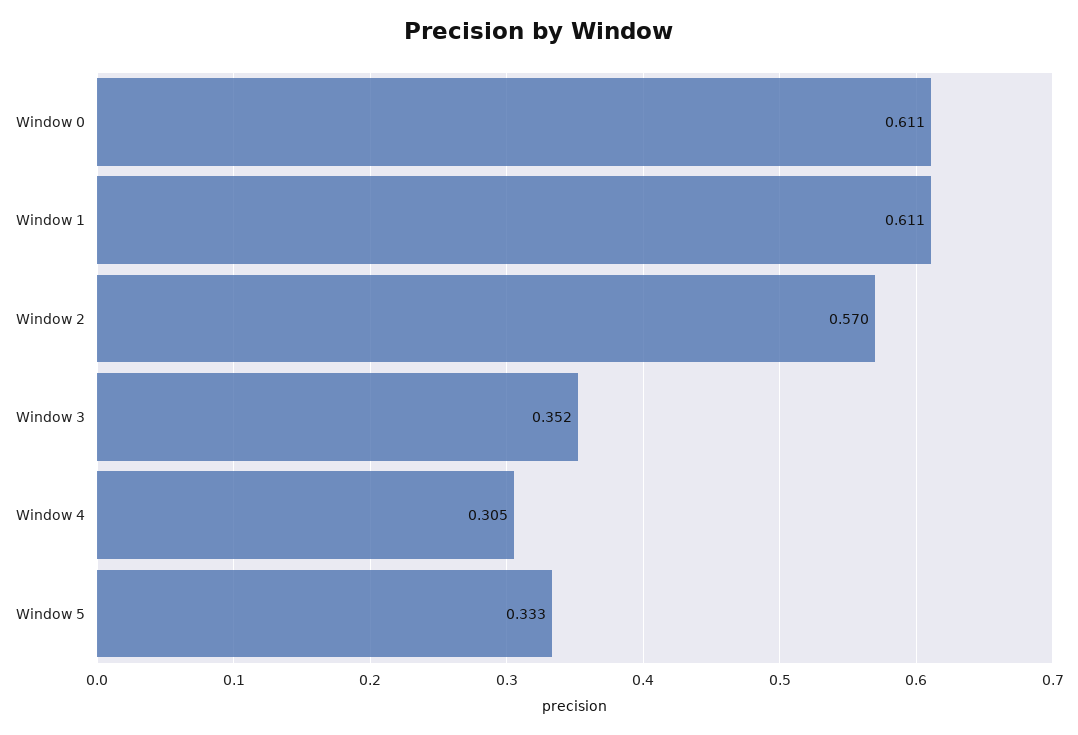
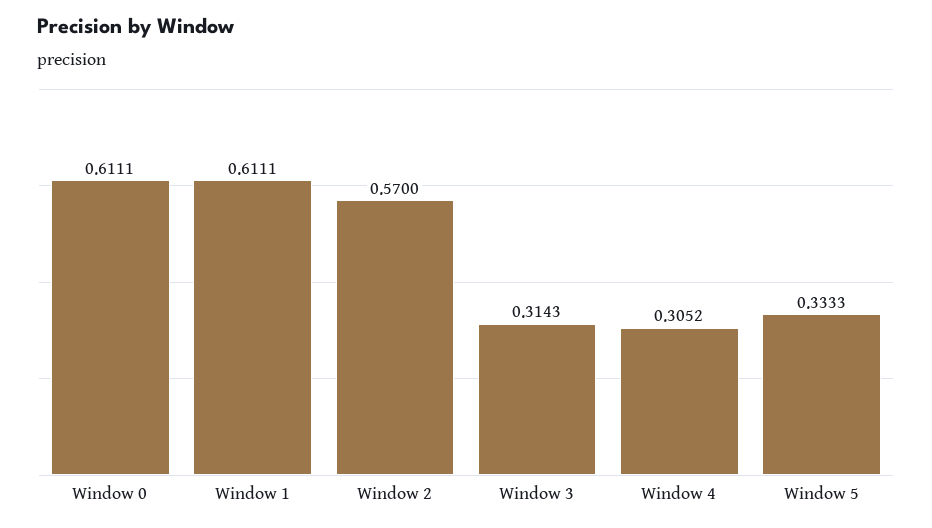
Window 3: 0.352 -> 0.3143

